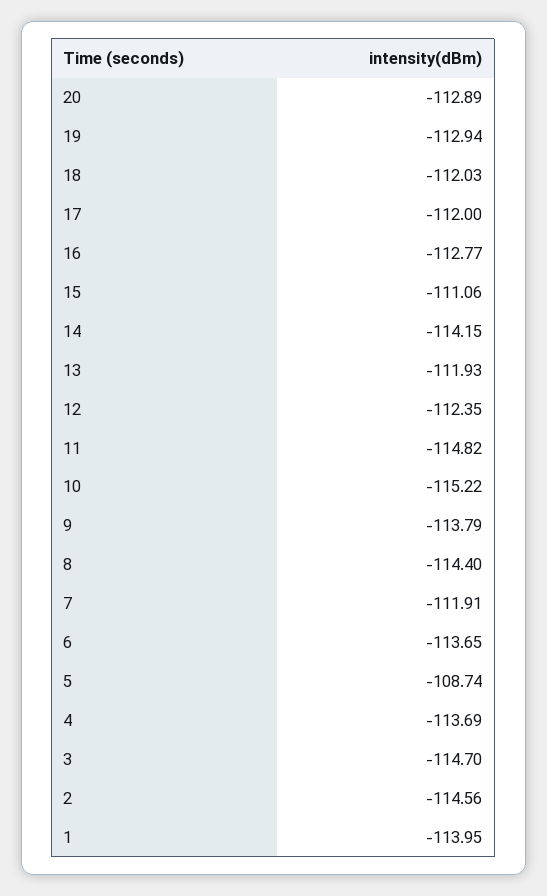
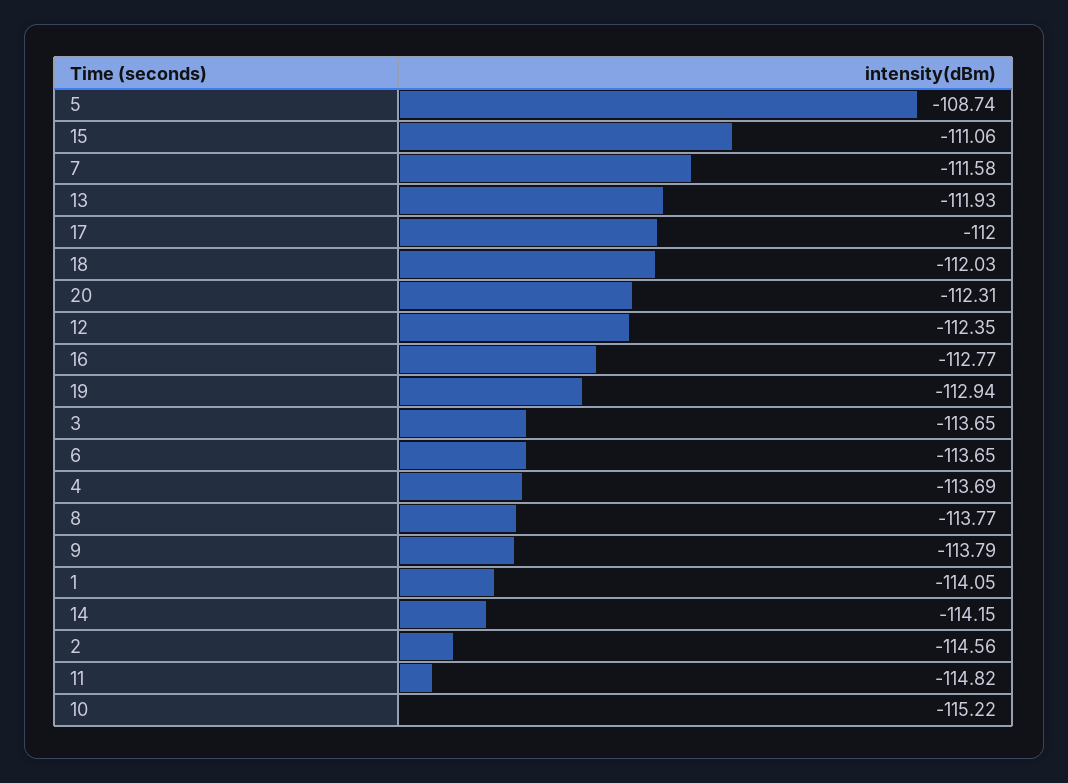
20: -112.89 -> -112.31
8: -114.4 -> -113.77
7: -111.91 -> -111.58
3: -114.7 -> -113.65
1: -113.95 -> -114.05

